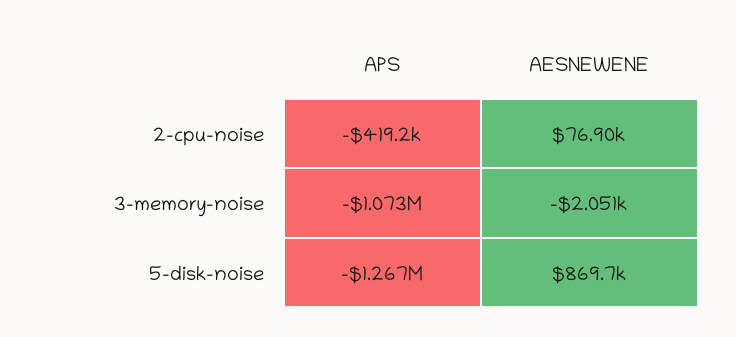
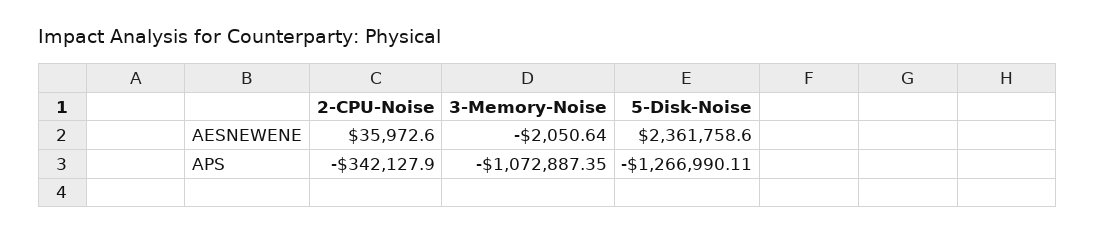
APS, 2-cpu-noise: -419200 -> -342127.9
AESNEWENE, 2-cpu-noise: 76900 -> 35972.6
AESNEWENE, 5-disk-noise: 869700 -> 2361758.6

